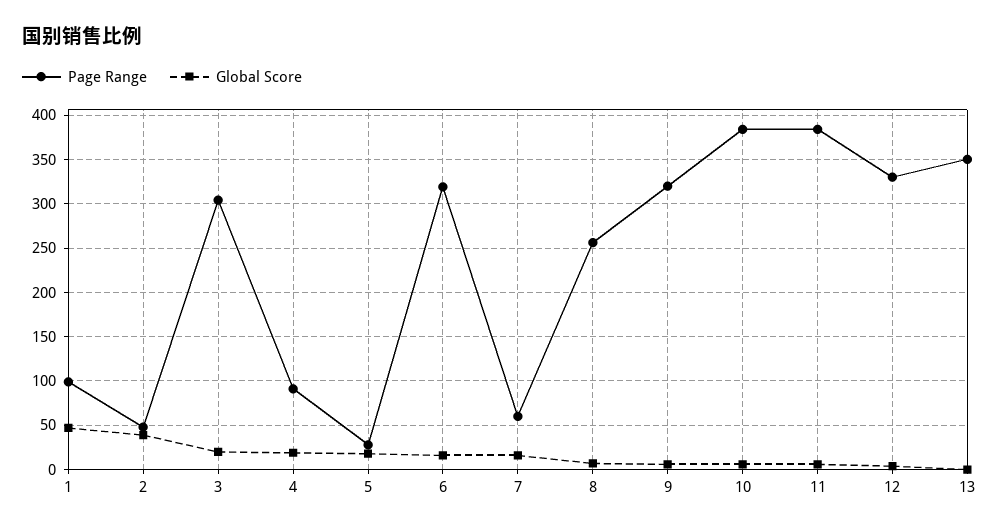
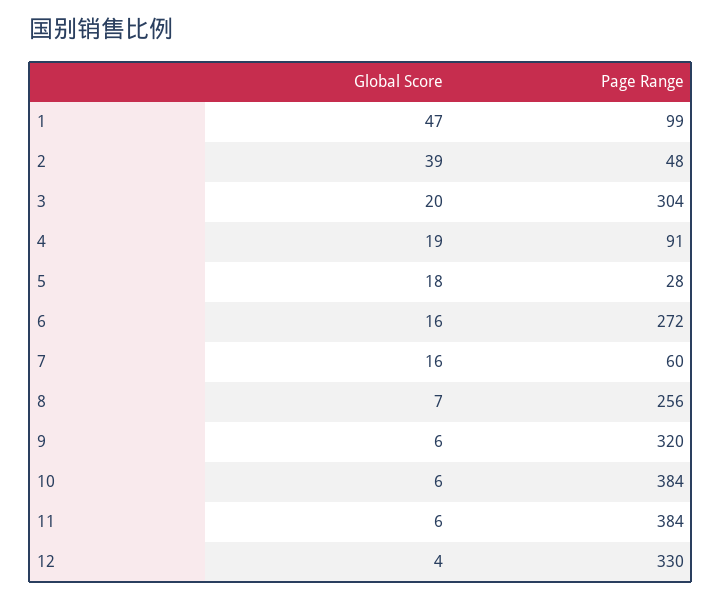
Page Range, 6: 320 -> 272
Page Range, 13: 350 -> none
Global Score, 13: 0 -> none

